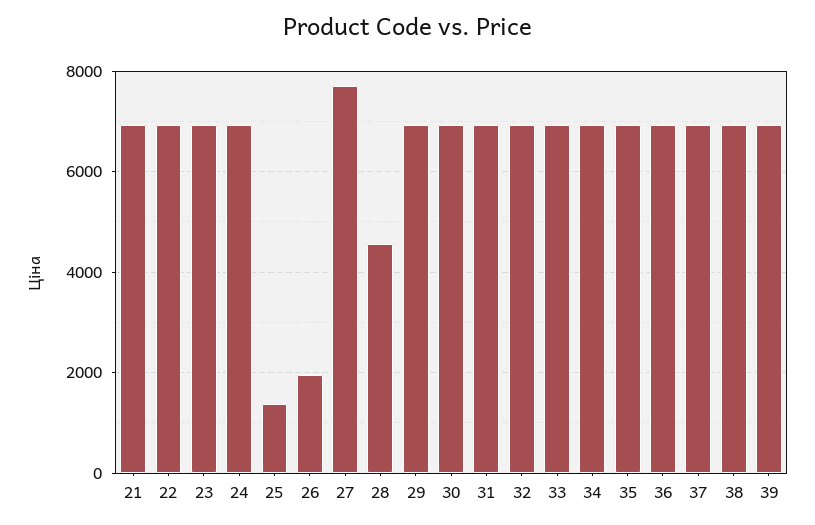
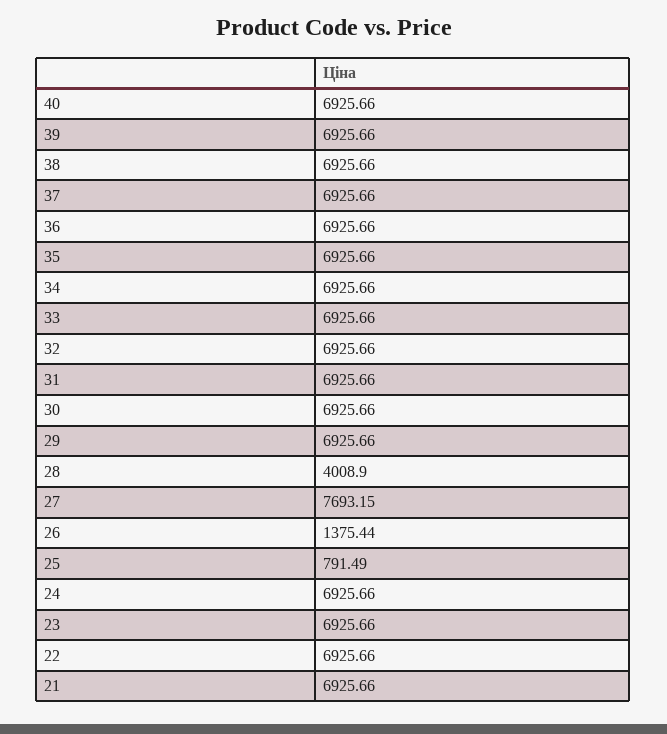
25: 1400 -> 791.49
26: 2000 -> 1375.44
28: 4600 -> 4008.9
40: none -> 6925.66

